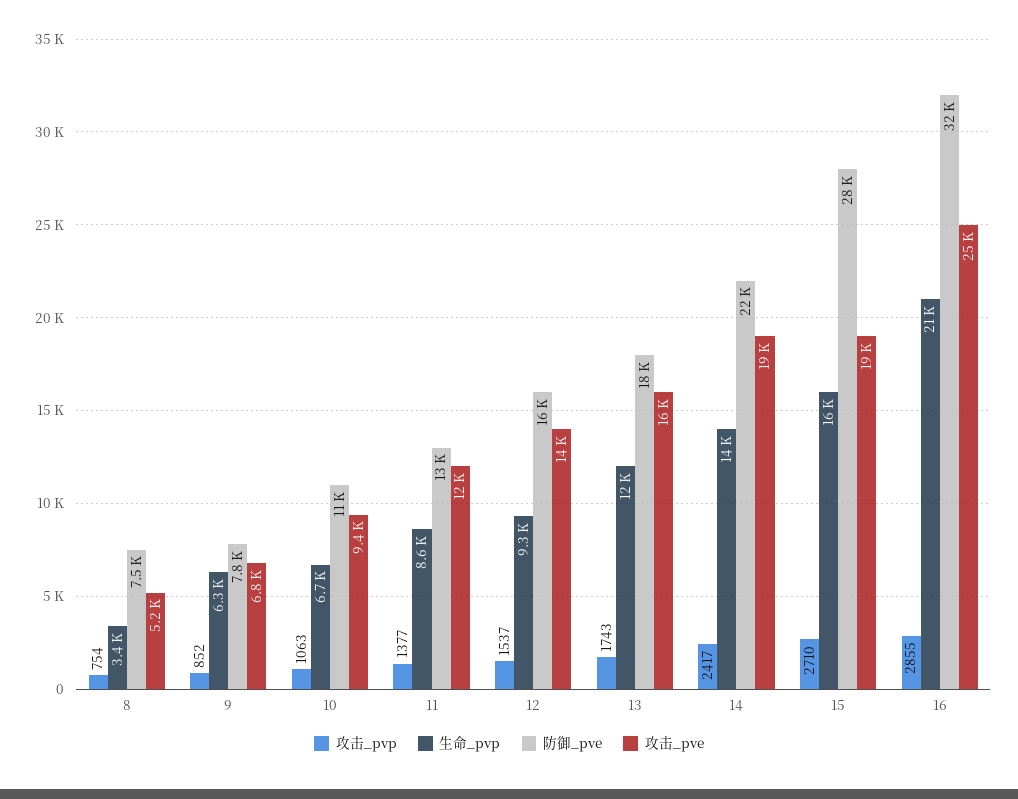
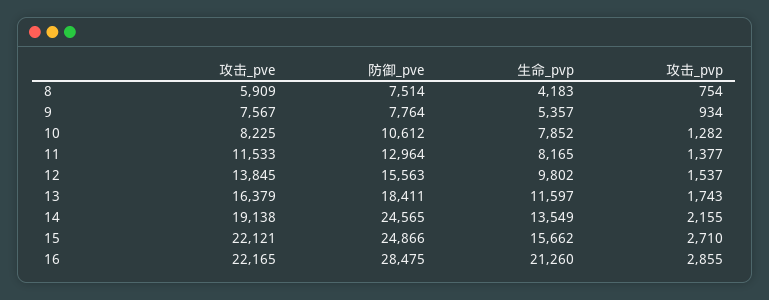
生命_pvp, 8: 3400 -> 4183
攻击_pve, 8: 5200 -> 5909
攻击_pvp, 9: 852 -> 934
生命_pvp, 9: 6300 -> 5357
攻击_pve, 9: 6800 -> 7567
攻击_pvp, 10: 1063 -> 1282
生命_pvp, 10: 6700 -> 7852
攻击_pve, 10: 9400 -> 8225
生命_pvp, 11: 8600 -> 8165
生命_pvp, 12: 9300 -> 9802
攻击_pvp, 14: 2417 -> 2155
防御_pve, 14: 22000 -> 24565
防御_pve, 15: 28000 -> 24866
攻击_pve, 15: 19000 -> 22121
防御_pve, 16: 32000 -> 28475
攻击_pve, 16: 25000 -> 22165

